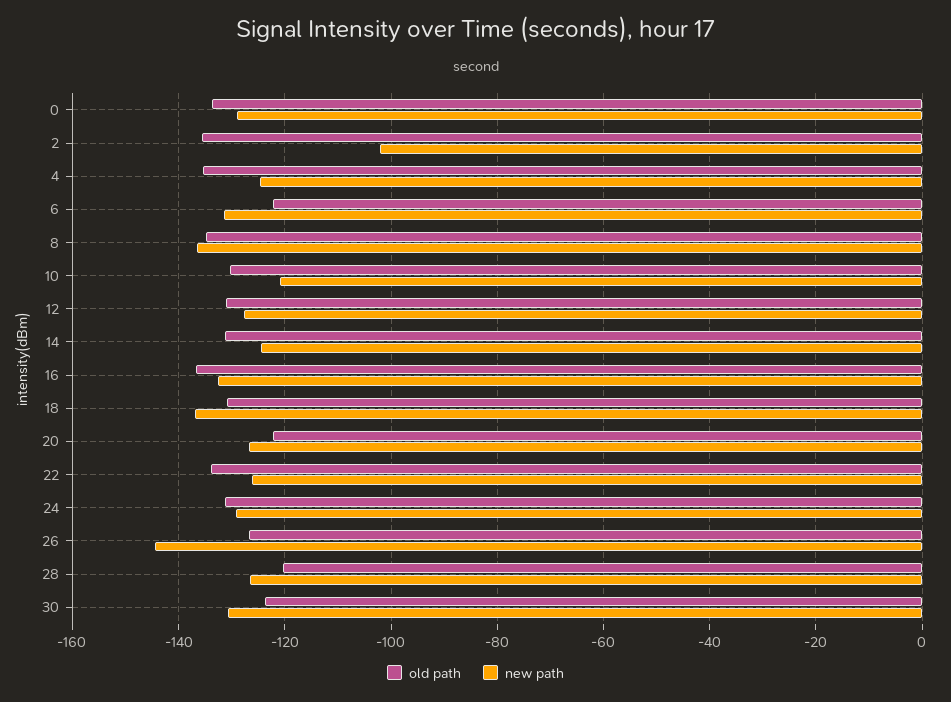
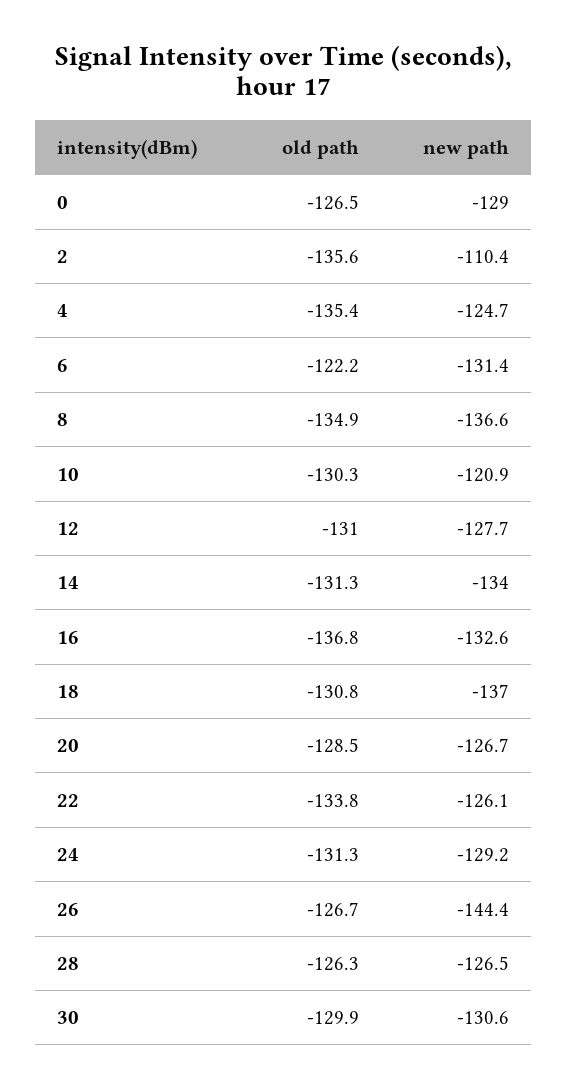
old path, 0: -134 -> -126.5
new path, 2: -102 -> -110.4
new path, 14: -124 -> -134
old path, 20: -122 -> -128.5
old path, 28: -120 -> -126.3
old path, 30: -124 -> -129.9

